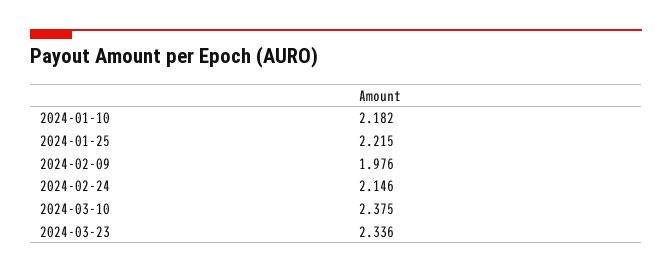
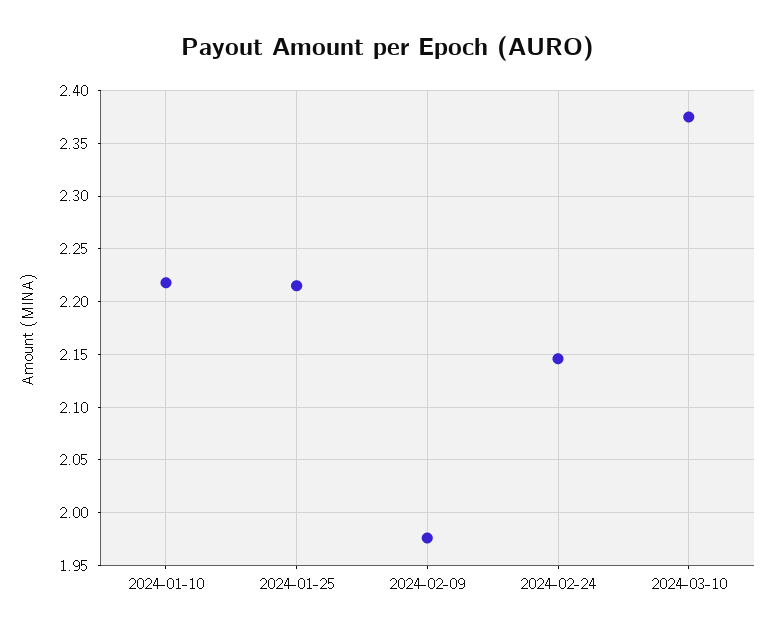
2024-01-10: 2.182 -> 2.22
2024-03-23: 2.336 -> none

